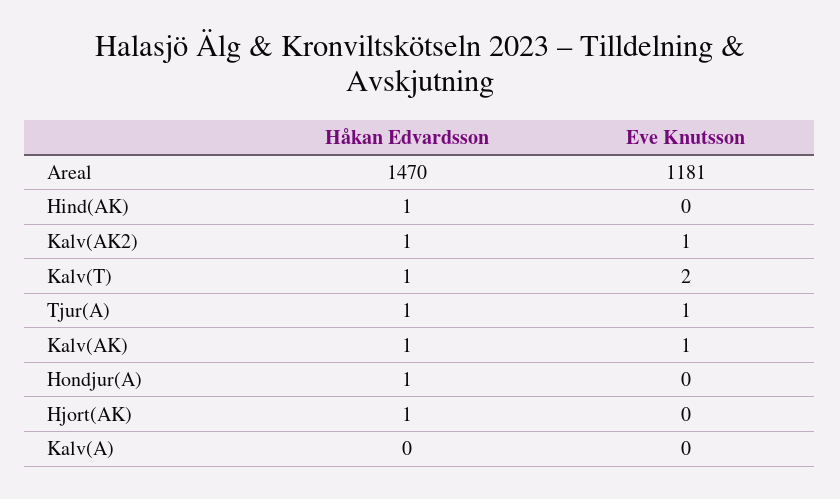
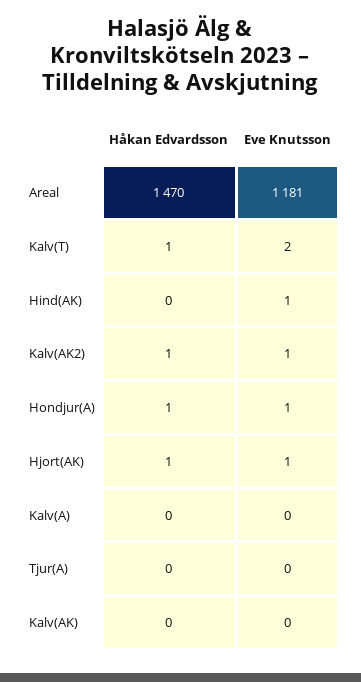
Håkan Edvardsson, Hind(AK): 1 -> 0
Eve Knutsson, Hind(AK): 0 -> 1
Håkan Edvardsson, Tjur(A): 1 -> 0
Eve Knutsson, Tjur(A): 1 -> 0
Håkan Edvardsson, Kalv(AK): 1 -> 0
Eve Knutsson, Kalv(AK): 1 -> 0
Eve Knutsson, Hondjur(A): 0 -> 1
Eve Knutsson, Hjort(AK): 0 -> 1

